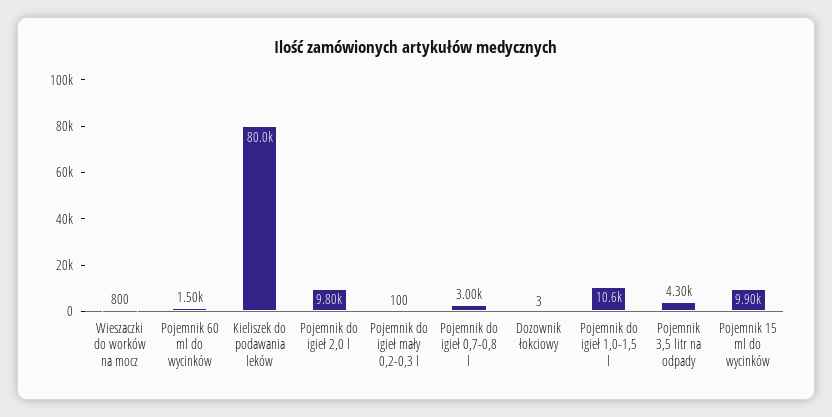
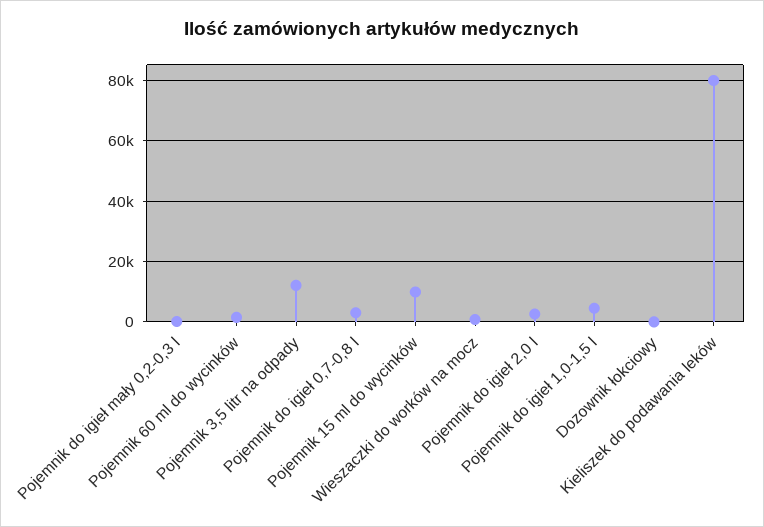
Pojemnik do igieł 2,0 l: 9800 -> 2000
Pojemnik do igieł 1,0-1,5 l: 10600 -> 4000
Pojemnik 3,5 litr na odpady: 4300 -> 12000

